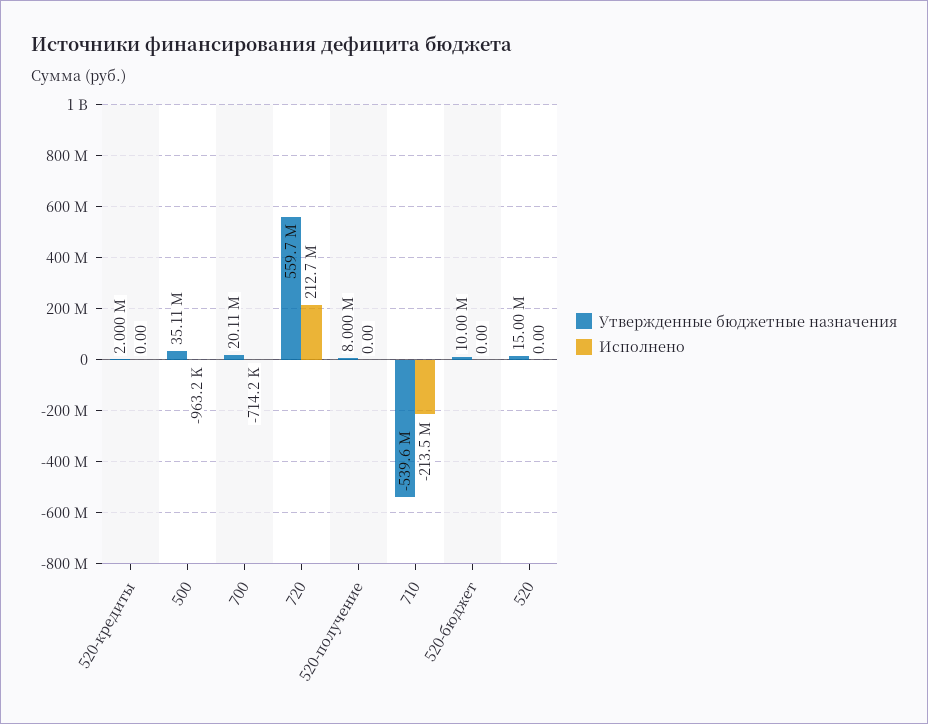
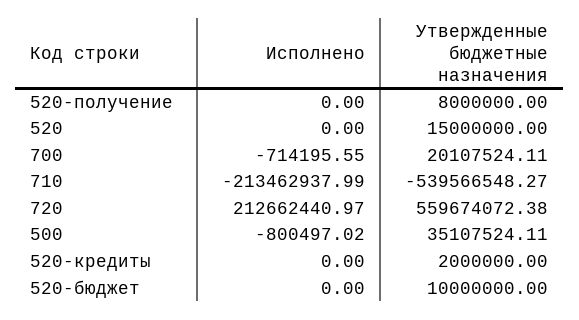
Исполнено, 500: -963200 -> -800497.02

